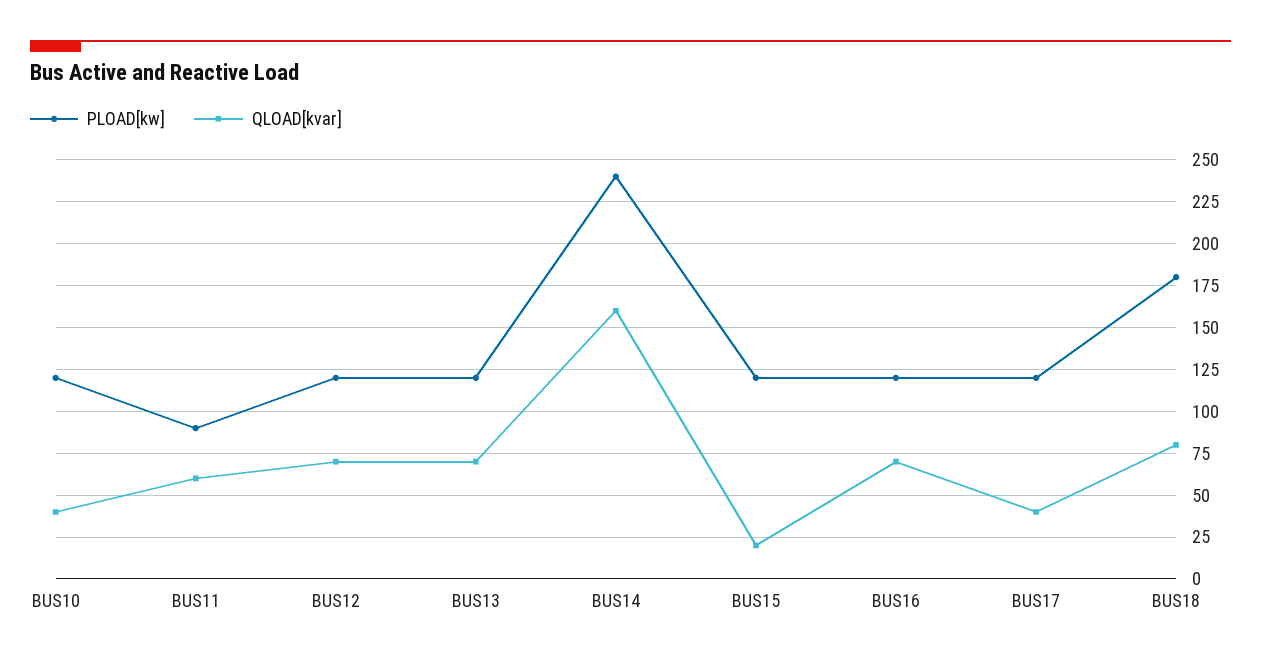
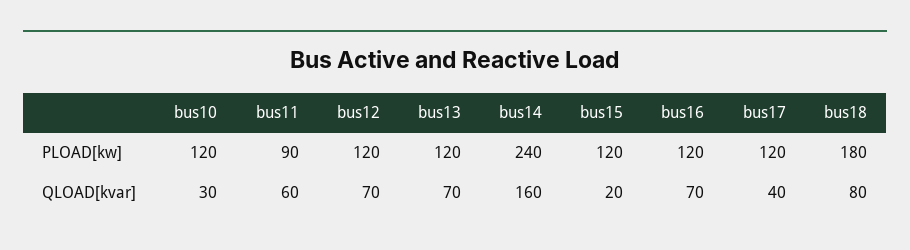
QLOAD[kvar], BUS10: 40 -> 30

